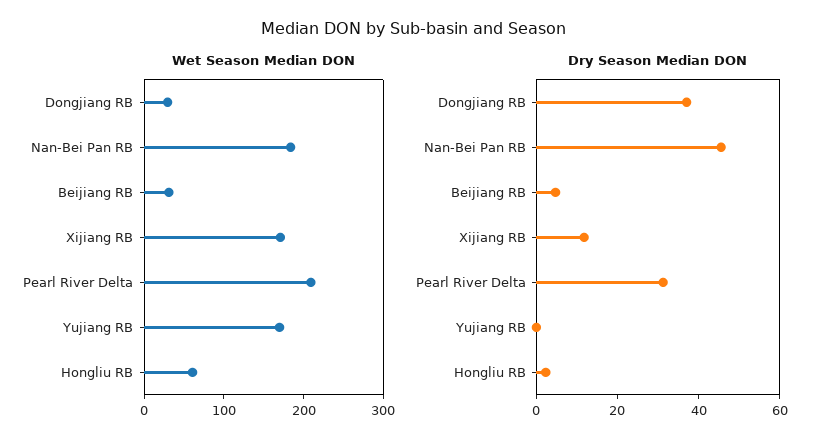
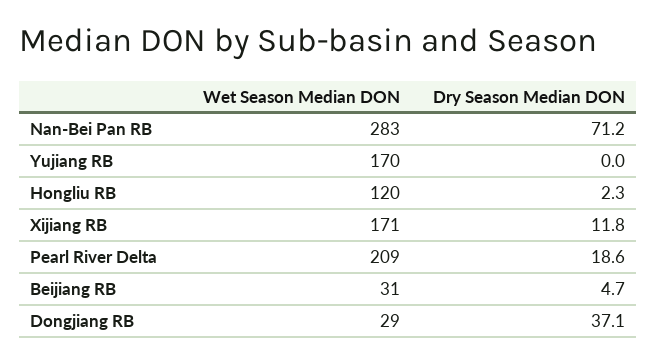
Wet Season Median DON, Nan-Bei Pan RB: 180 -> 283
Wet Season Median DON, Hongliu RB: 60 -> 120
Dry Season Median DON, Nan-Bei Pan RB: 45 -> 71.2
Dry Season Median DON, Pearl River Delta: 30 -> 18.6

